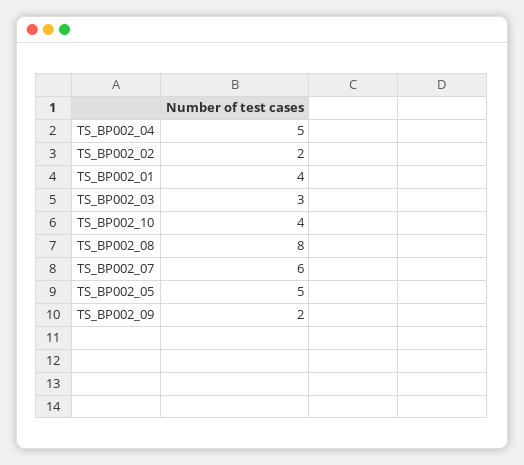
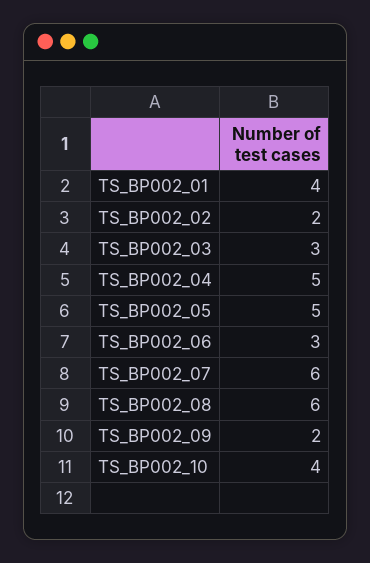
TS_BP002_08: 8 -> 6
TS_BP002_06: none -> 3

